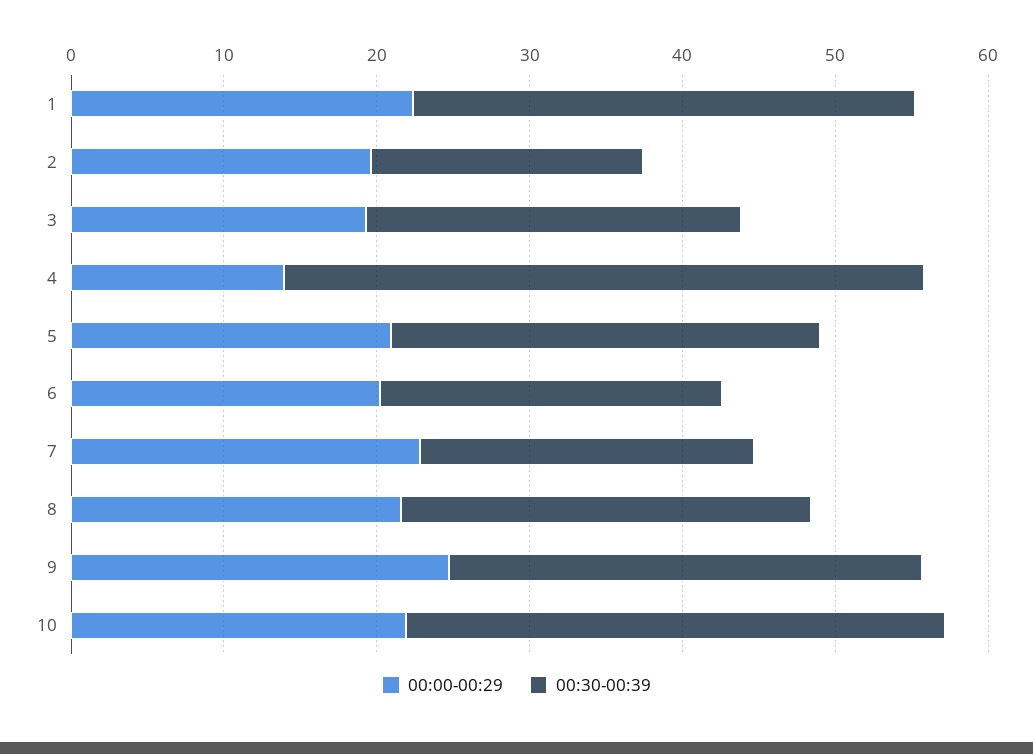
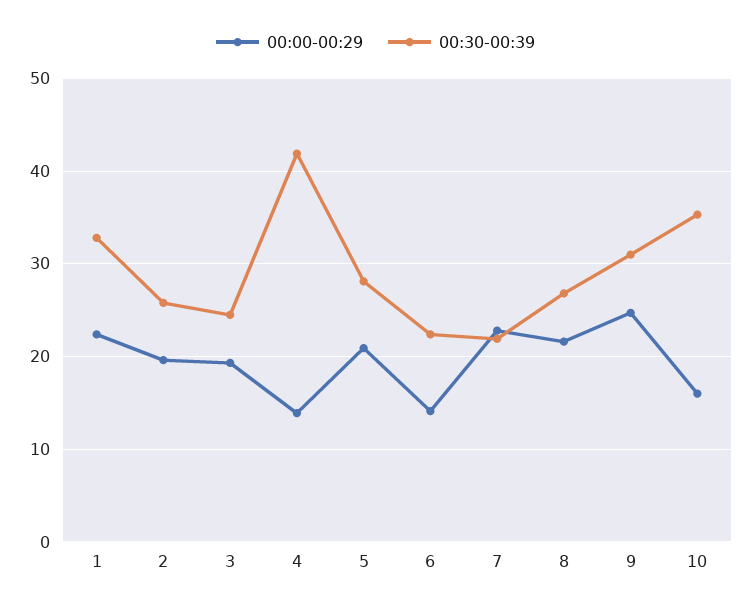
00:30-00:39, 2: 18 -> 26
00:00-00:29, 6: 20 -> 14
00:00-00:29, 10: 22 -> 16

